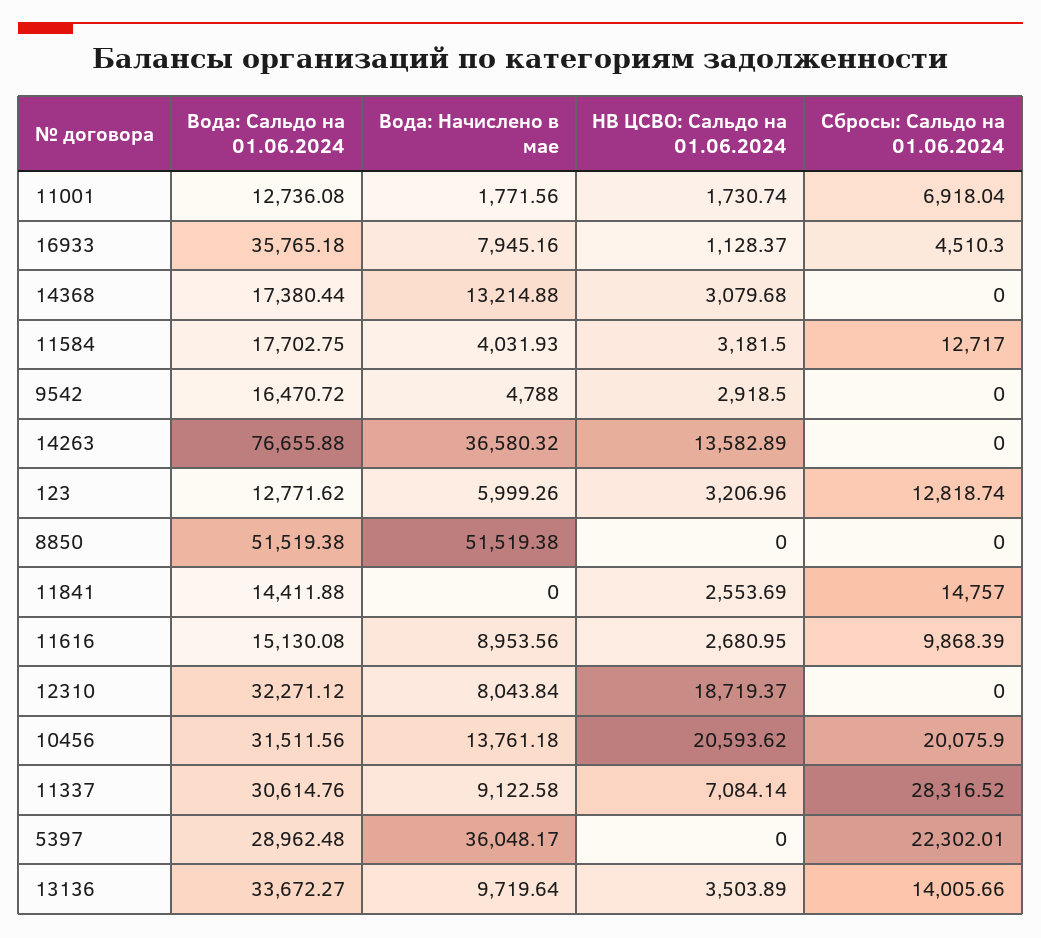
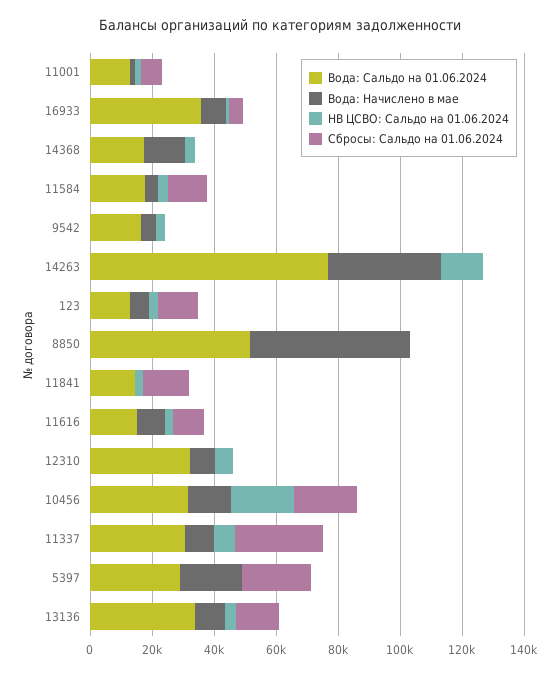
НВ ЦСВО: Сальдо на 01.06.2024, 12310: 18719.37 -> 5000
Вода: Начислено в мае, 5397: 36048.17 -> 20000

